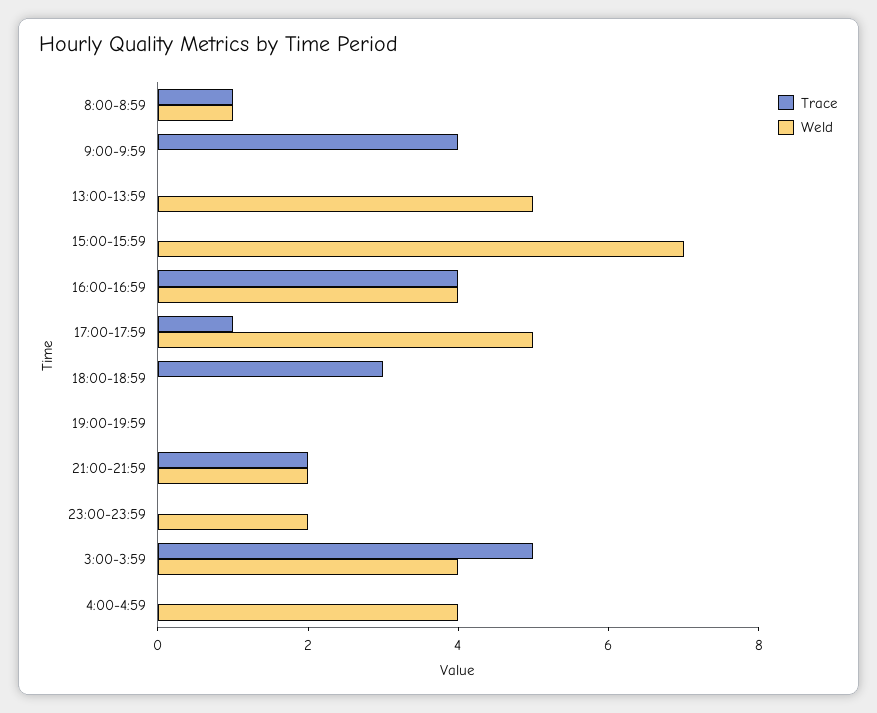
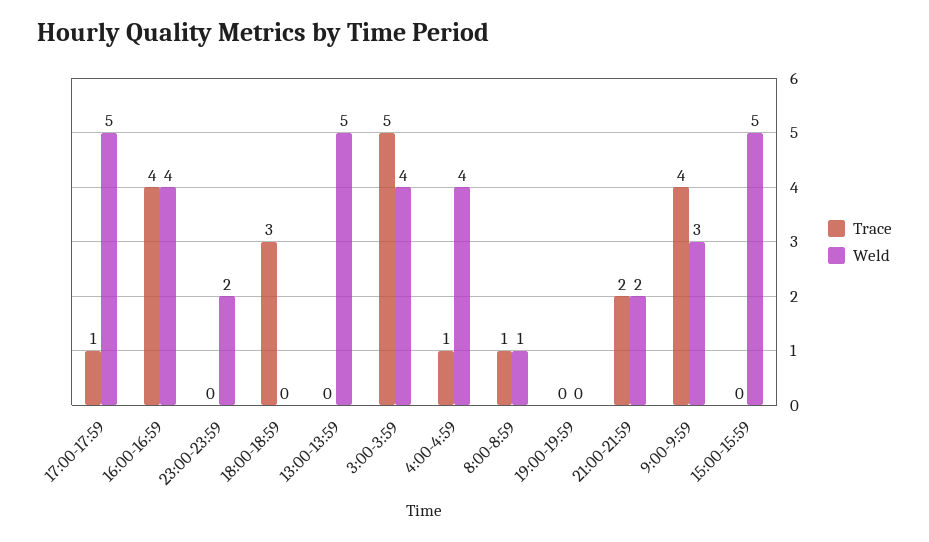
Weld, 9:00-9:59: 0 -> 3
Weld, 15:00-15:59: 7 -> 5
Trace, 4:00-4:59: 0 -> 1

